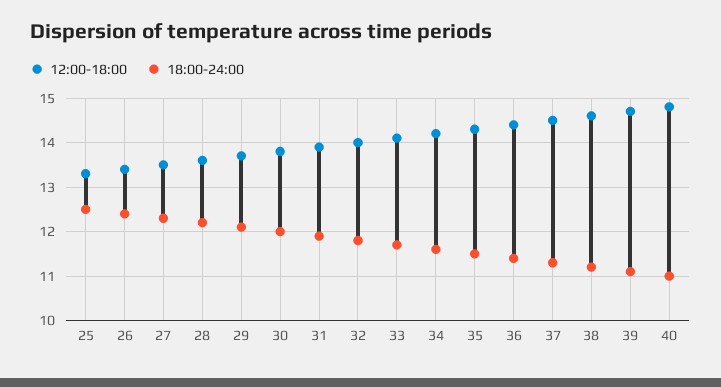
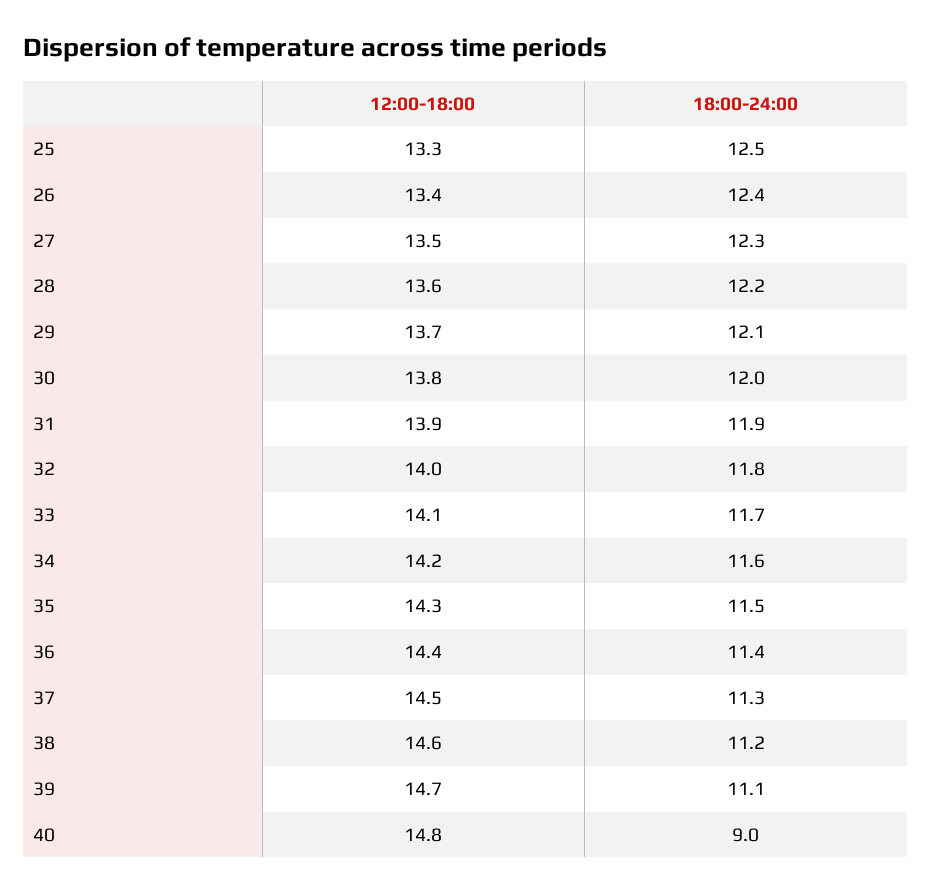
18:00-24:00, 40: 11 -> 9

